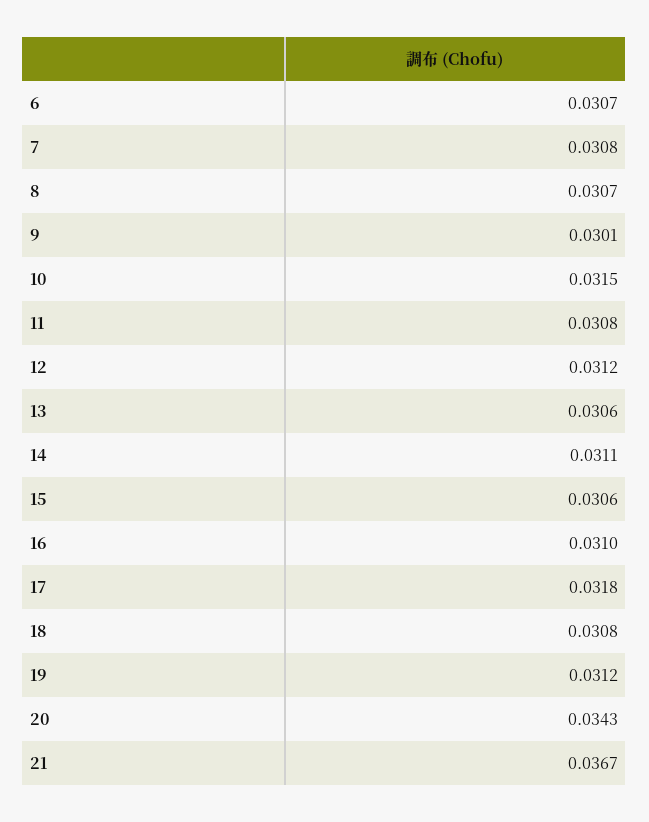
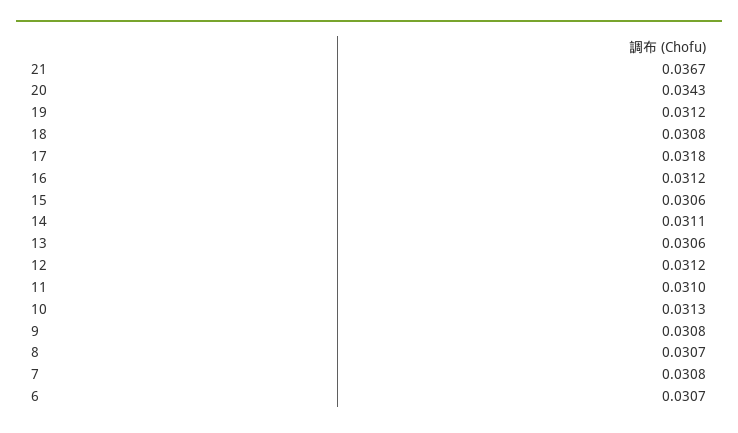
9: 0.0301 -> 0.0308
10: 0.0315 -> 0.0313
11: 0.0308 -> 0.031
16: 0.031 -> 0.0312

